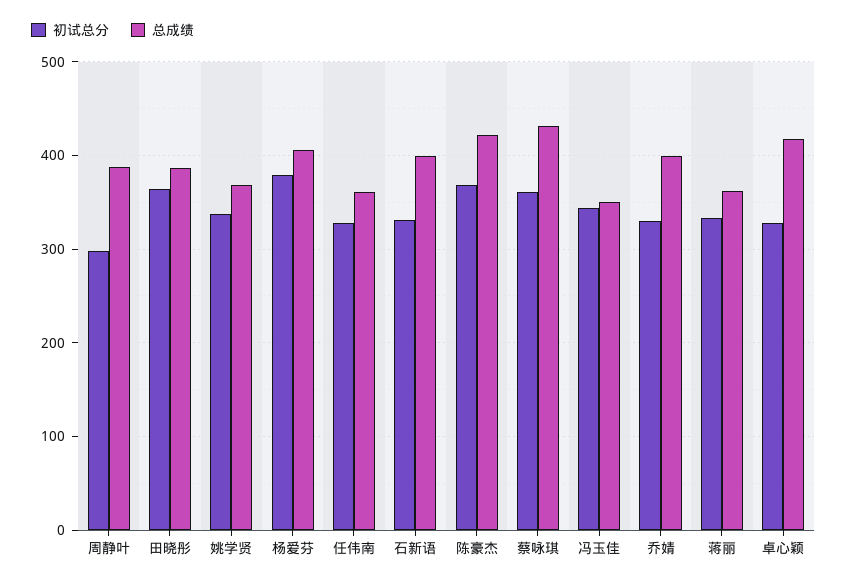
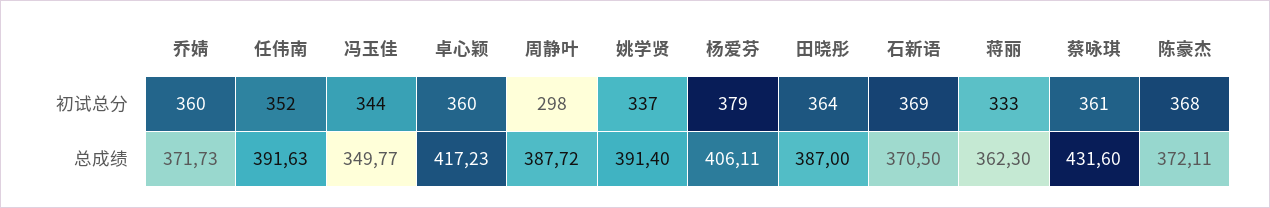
总成绩, 姚学贤: 370 -> 391.4
初试总分, 任伟南: 330 -> 352
总成绩, 任伟南: 360 -> 391.63
初试总分, 石新语: 330 -> 369
总成绩, 石新语: 400 -> 370.5
总成绩, 陈豪杰: 420 -> 372.11
初试总分, 乔婧: 330 -> 360
总成绩, 乔婧: 400 -> 371.73
初试总分, 卓心颖: 330 -> 360

